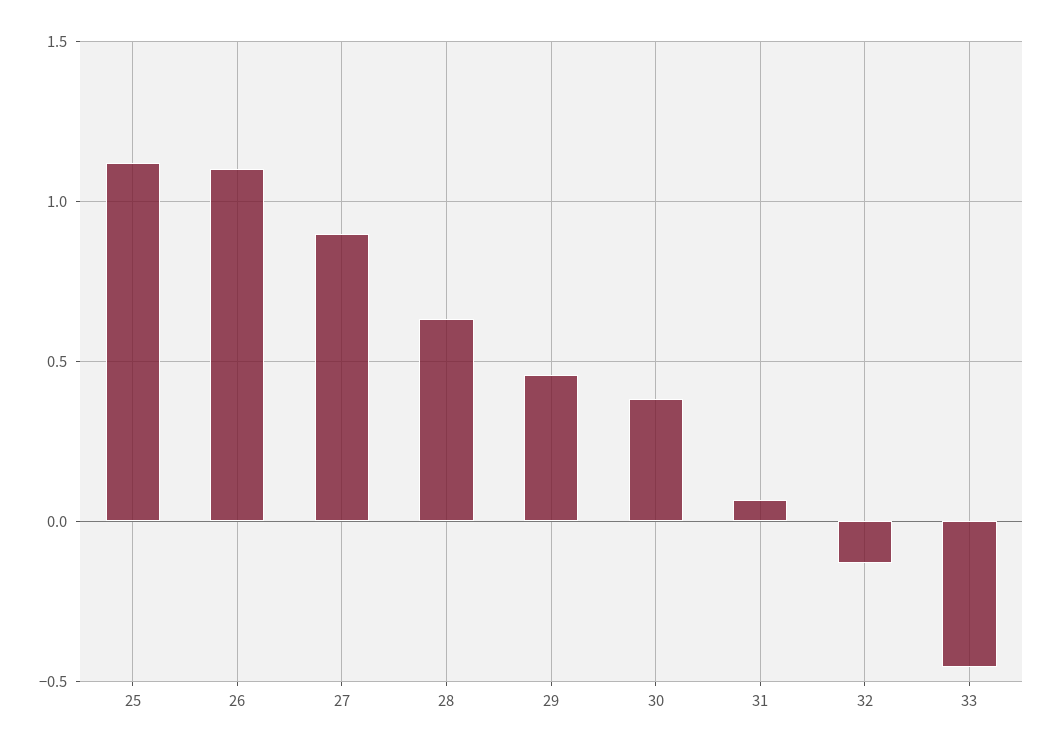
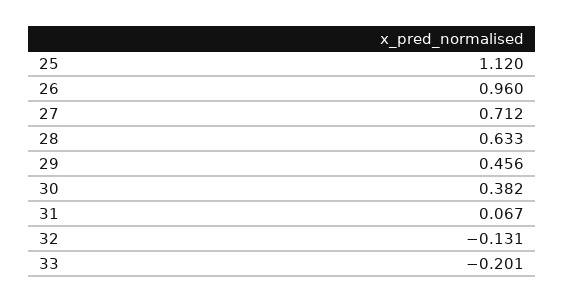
26: 1.1 -> 0.96
27: 0.9 -> 0.712
33: -0.45 -> -0.201

